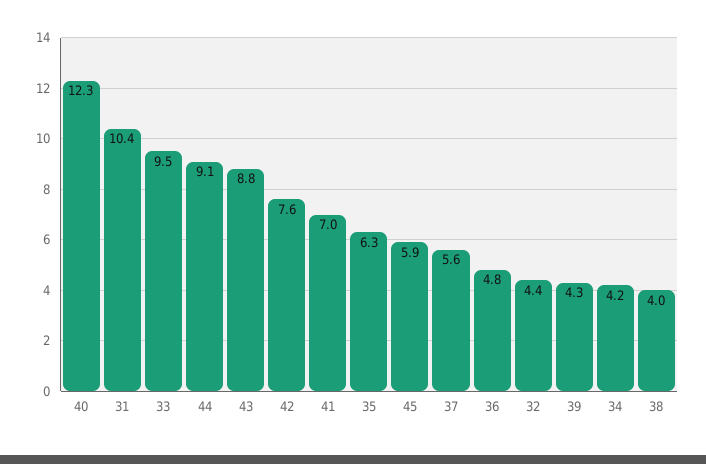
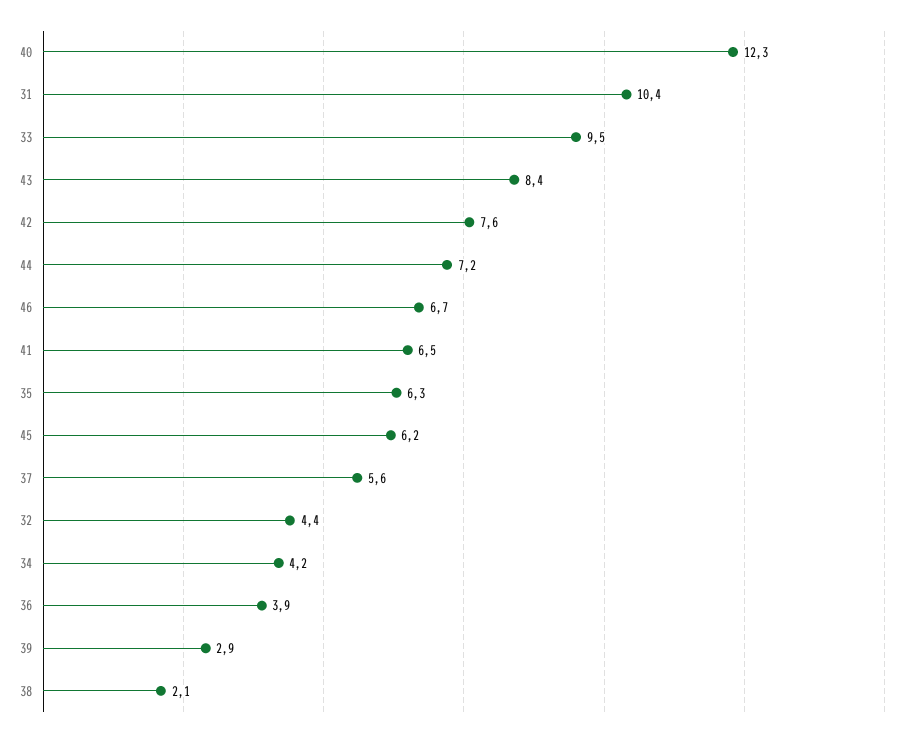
44: 9.1 -> 7.2
43: 8.8 -> 8.4
41: 7 -> 6.5
45: 5.9 -> 6.2
36: 4.8 -> 3.9
39: 4.3 -> 2.9
38: 4 -> 2.1
46: none -> 6.7

